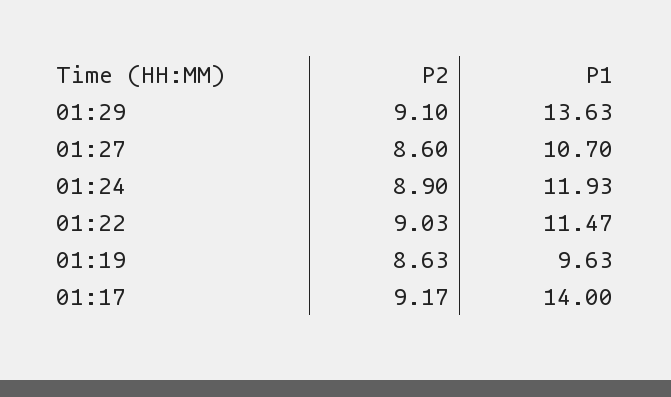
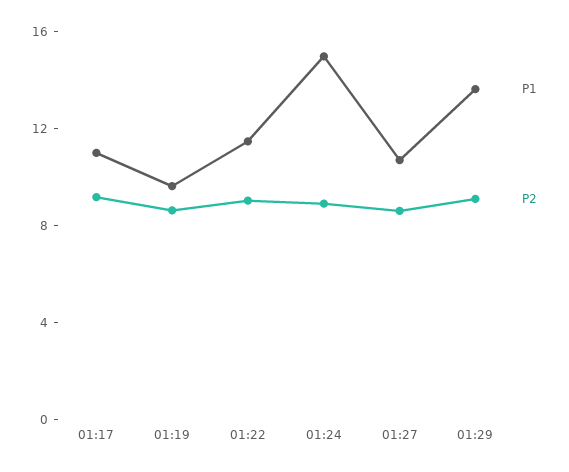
P1, 01:24: 11.93 -> 15
P1, 01:17: 14 -> 11

